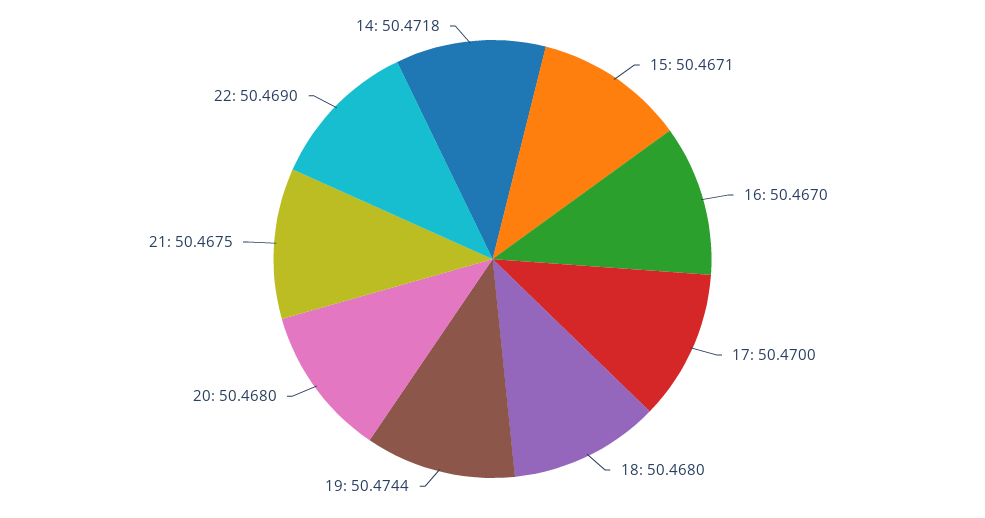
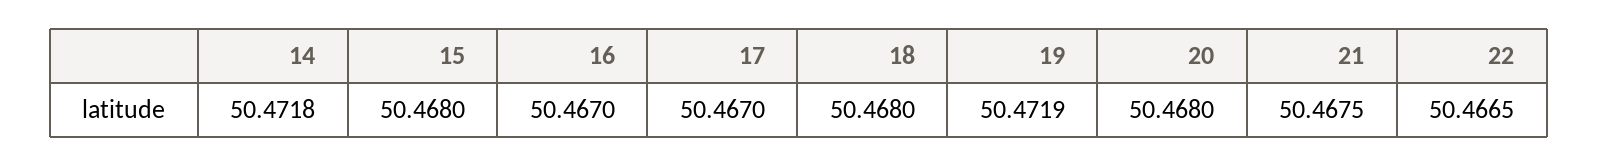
15: 50.4671 -> 50.468
17: 50.47 -> 50.467
19: 50.4744 -> 50.4719
22: 50.469 -> 50.4665

